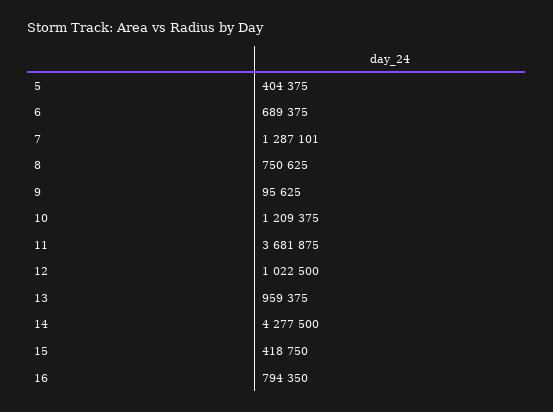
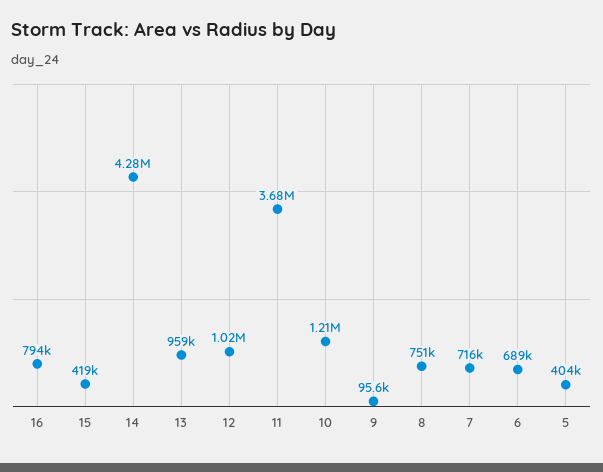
7: 1287101 -> 716000

